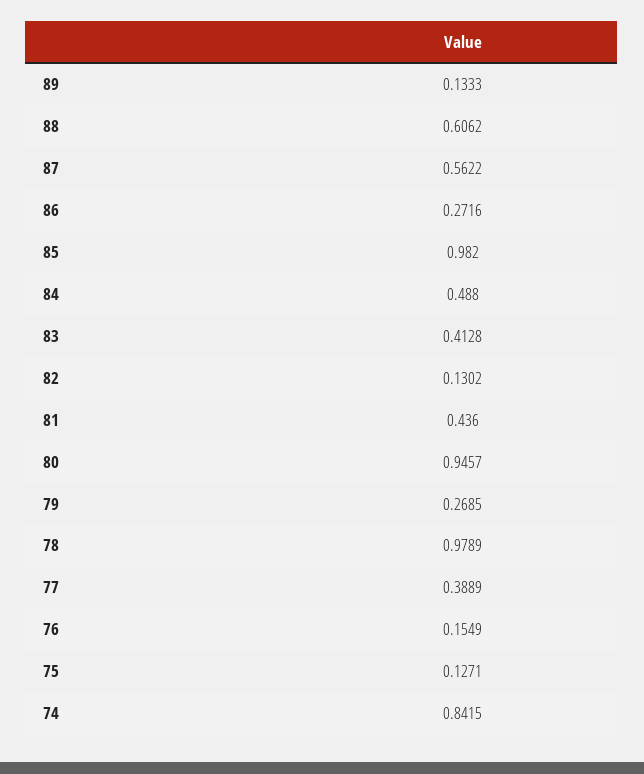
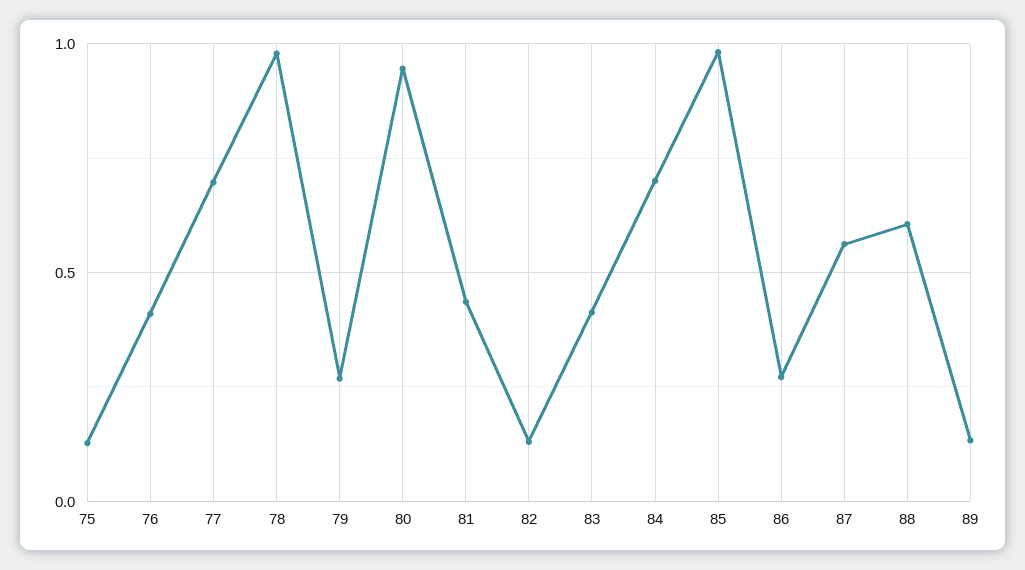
84: 0.488 -> 0.7
77: 0.3889 -> 0.7
76: 0.1549 -> 0.4
74: 0.8415 -> none

